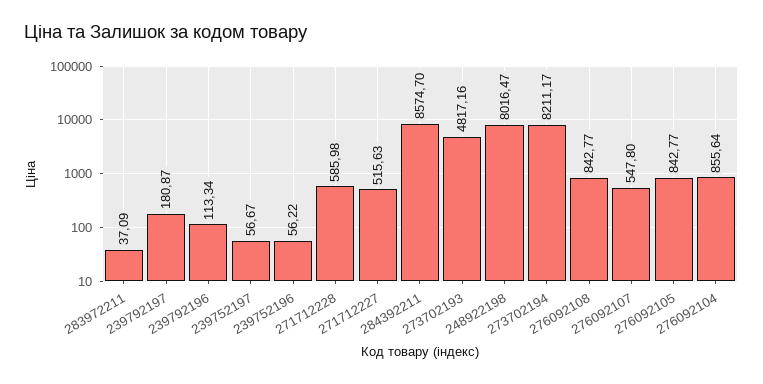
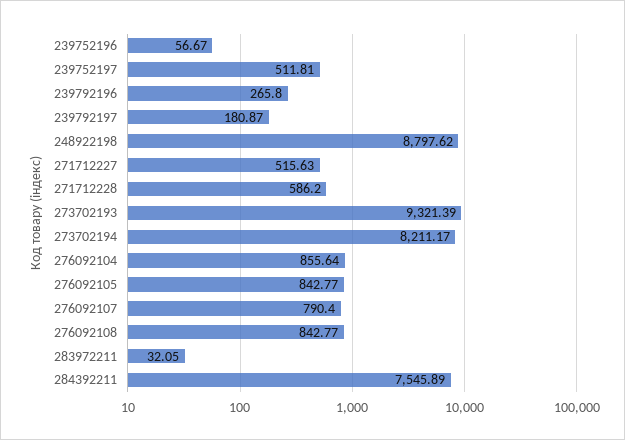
283972211: 37.09 -> 32.05
239792196: 113.34 -> 265.8
239752197: 56.67 -> 511.81
239752196: 56.22 -> 56.67
271712228: 585.98 -> 586.2
284392211: 8574.7 -> 7545.89
273702193: 4817.16 -> 9321.39
248922198: 8016.47 -> 8797.62
276092107: 547.8 -> 790.4

